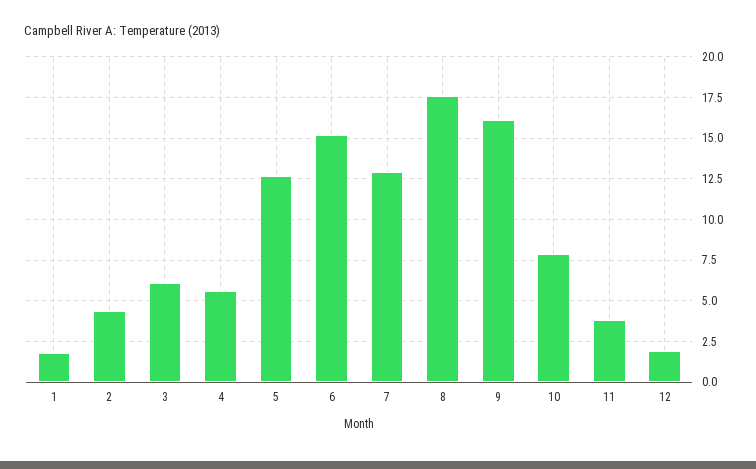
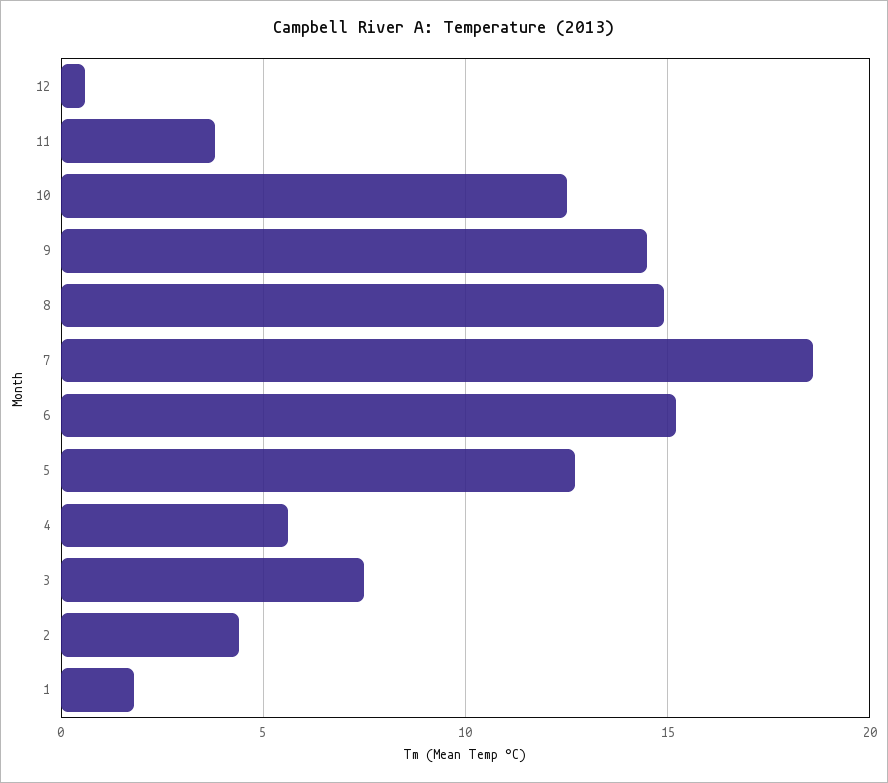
3: 6 -> 7.5
7: 13 -> 18.5
8: 17.5 -> 15
9: 16 -> 14.5
10: 8 -> 12.5
12: 2 -> 0.5

